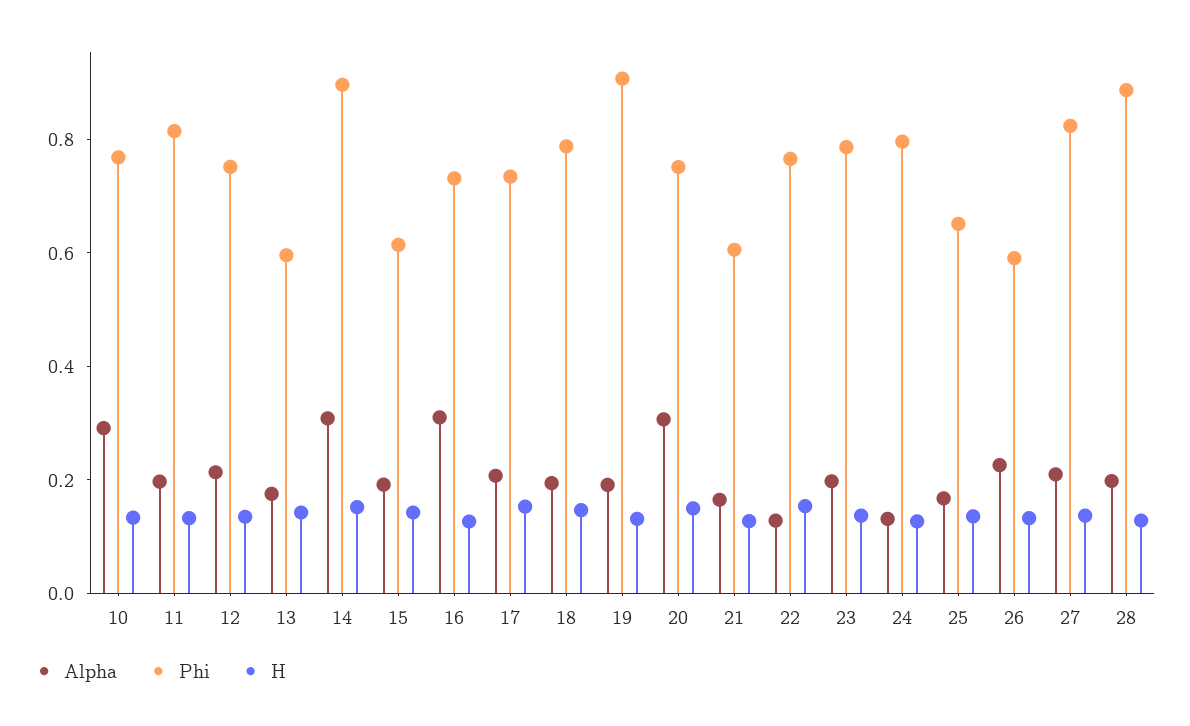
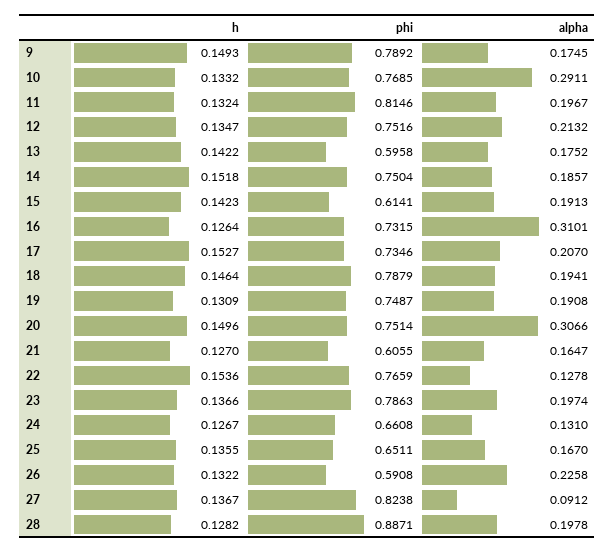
Alpha, 14: 0.3 -> 0.1857
Phi, 14: 0.9 -> 0.7504
Phi, 19: 0.9 -> 0.7487
Phi, 24: 0.8 -> 0.6608
Alpha, 27: 0.2 -> 0.0912
H, 9: none -> 0.1493
Phi, 9: none -> 0.7892
Alpha, 9: none -> 0.1745

